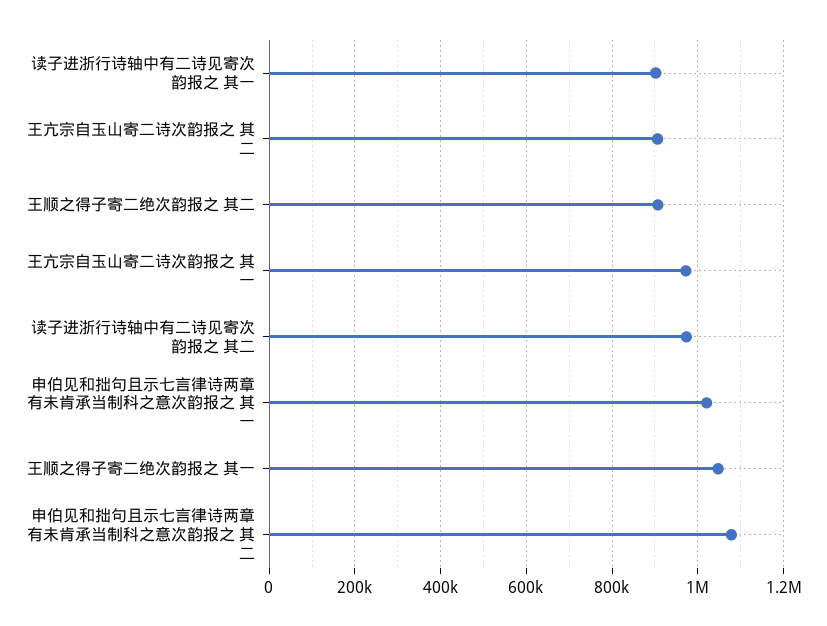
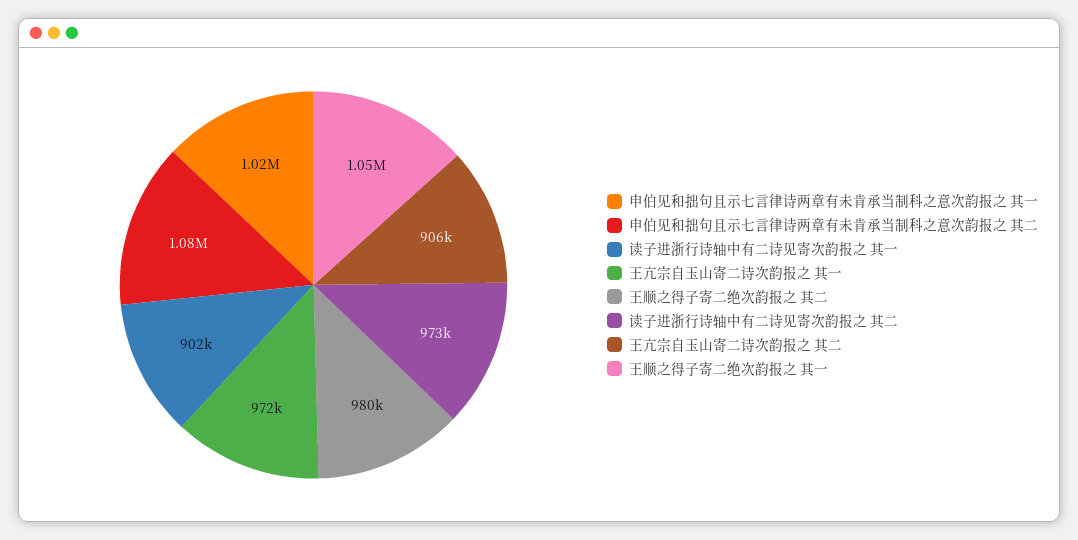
王顺之得子寄二绝次韵报之 其二: 900000 -> 980000

